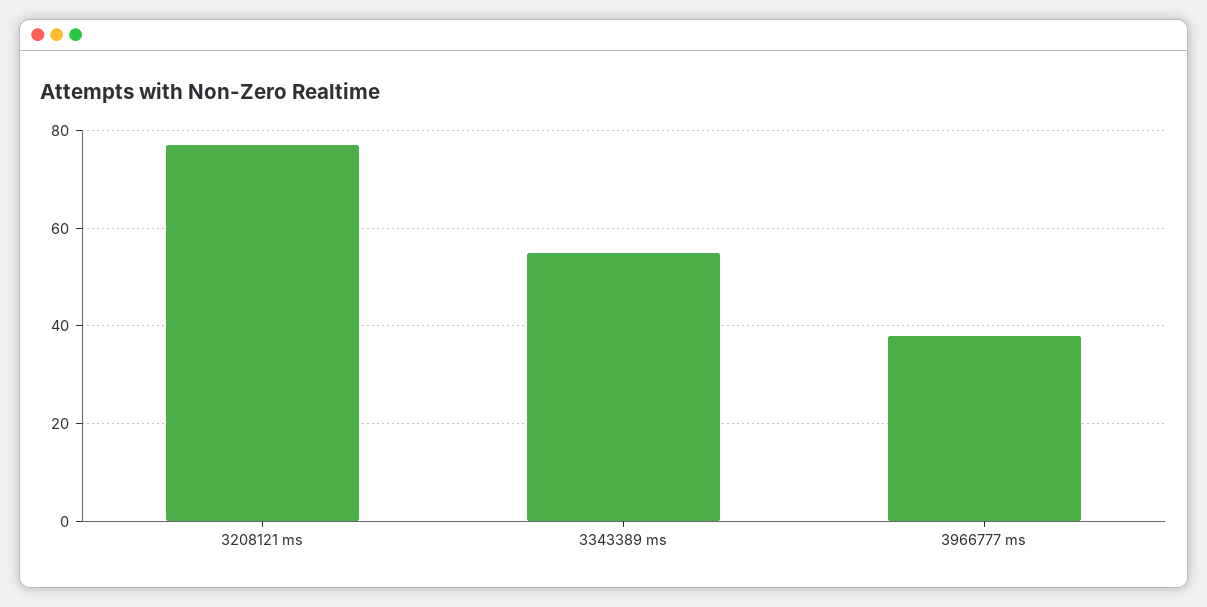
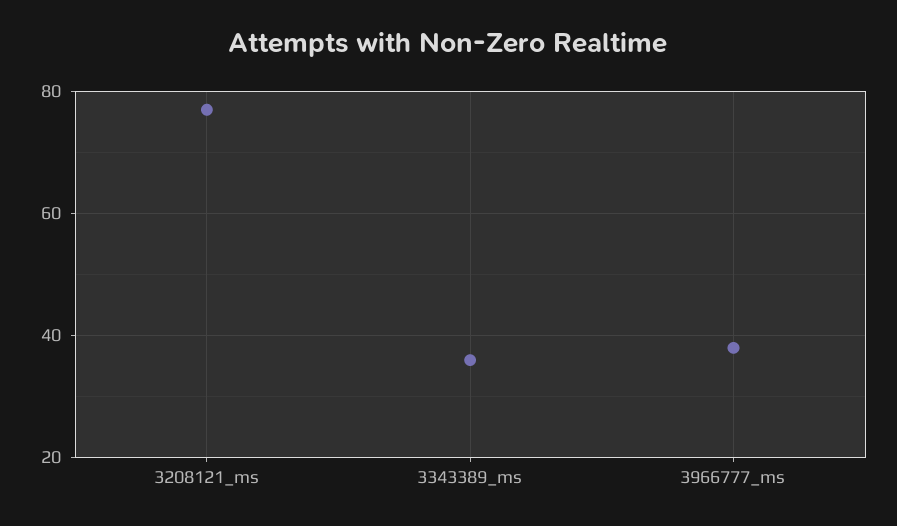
3343389 ms: 55 -> 35

